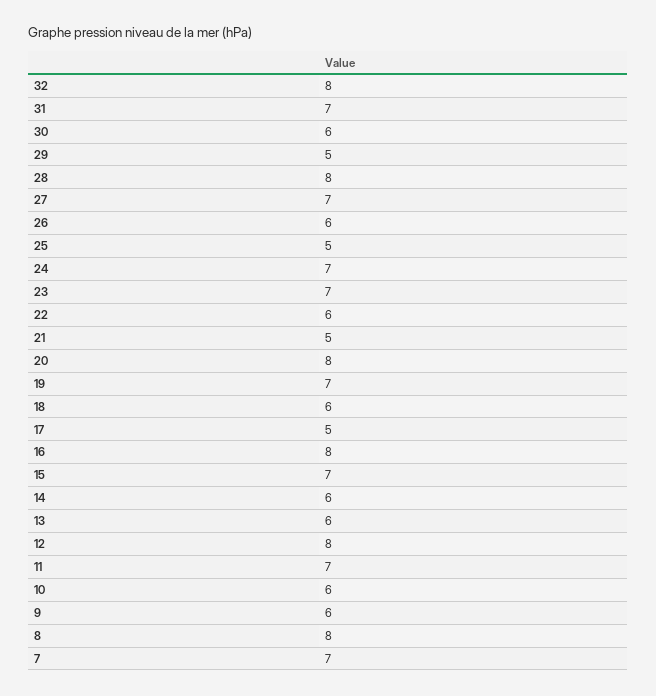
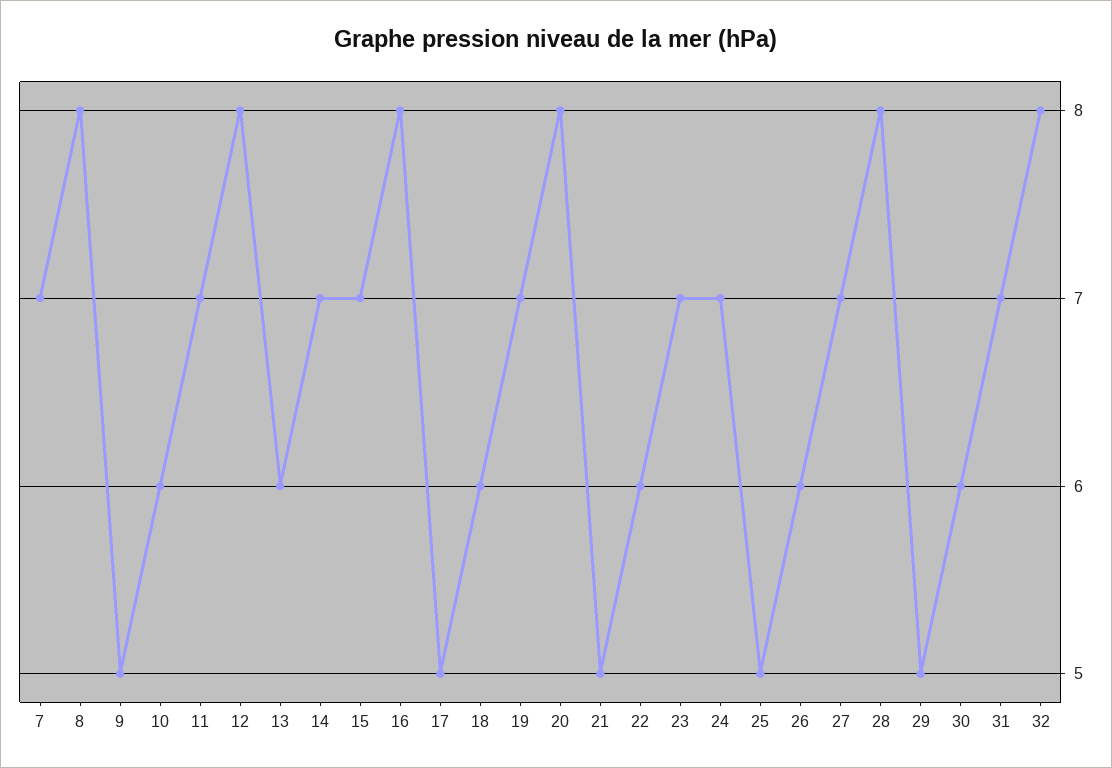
14: 6 -> 7
9: 6 -> 5

